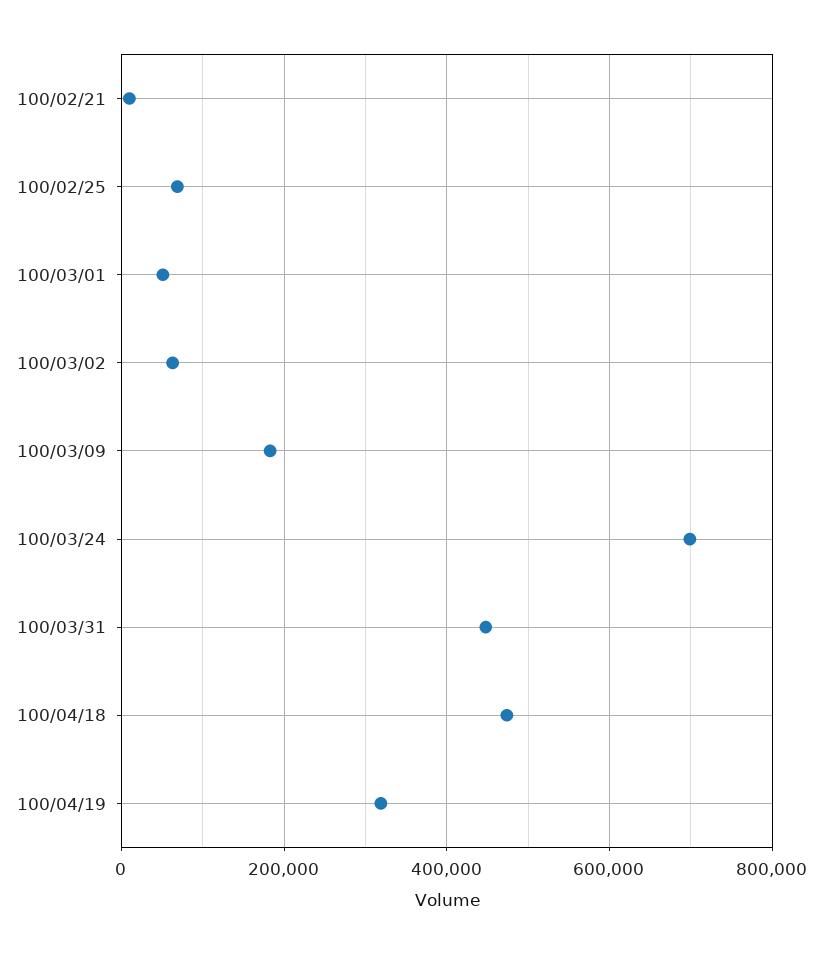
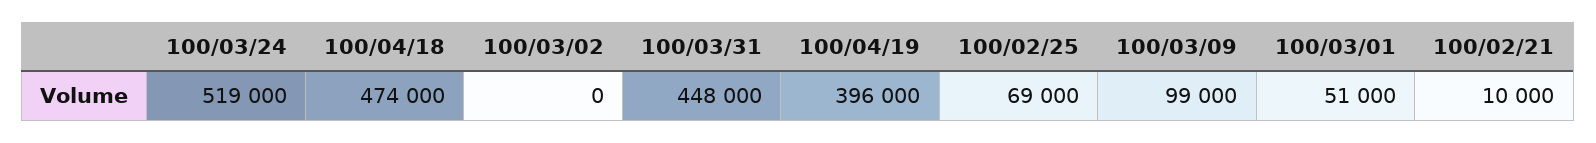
100/03/02: 60000 -> 0
100/03/09: 180000 -> 99000
100/03/24: 700000 -> 519000
100/04/19: 320000 -> 396000

